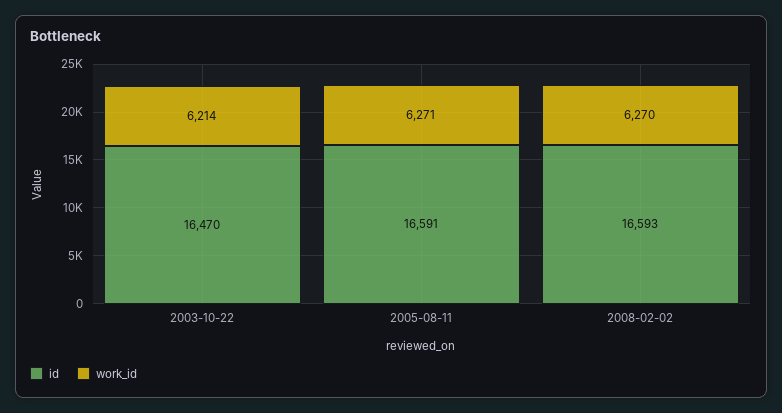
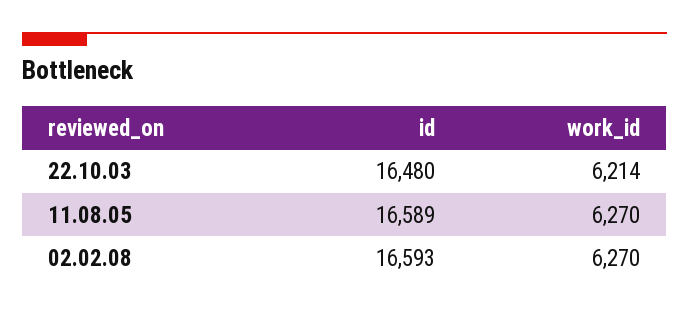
id, 2003-10-22: 16470 -> 16480
id, 2005-08-11: 16591 -> 16589
work_id, 2005-08-11: 6271 -> 6270

